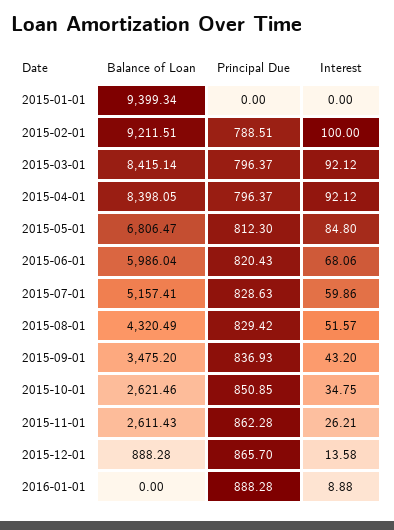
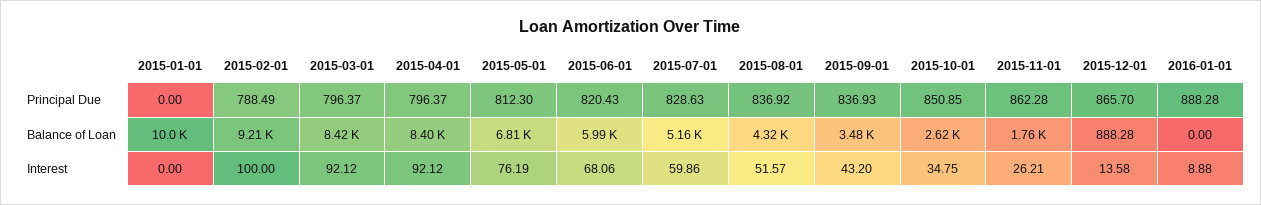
Balance of Loan, 2015-01-01: 9399.34 -> 10000
Principal Due, 2015-02-01: 788.51 -> 788.49
Interest, 2015-05-01: 84.8 -> 76.19
Principal Due, 2015-08-01: 829.42 -> 836.92
Balance of Loan, 2015-11-01: 2611.43 -> 1760

